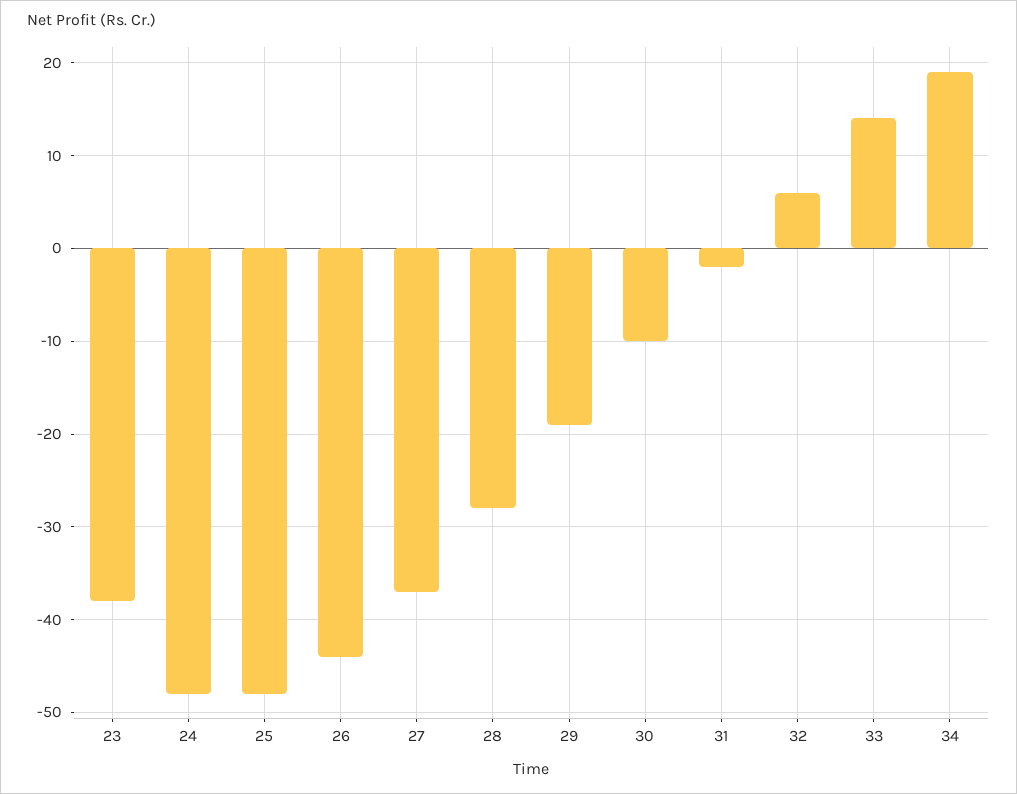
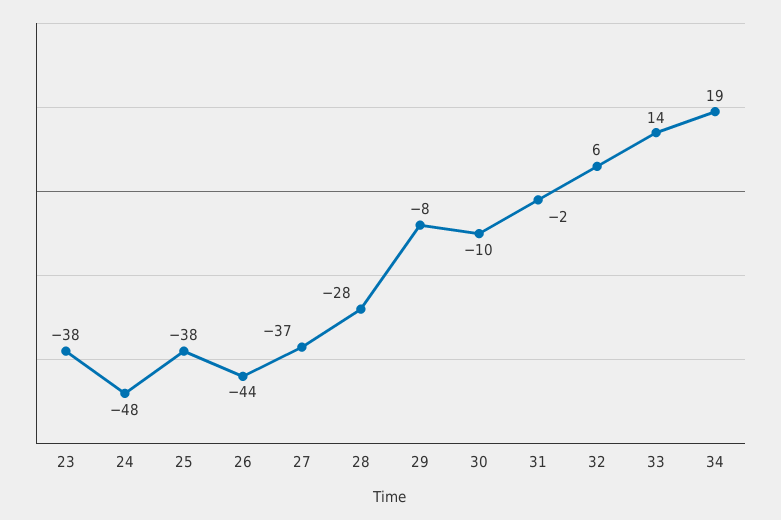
25: -48 -> -38
29: -19 -> -8

